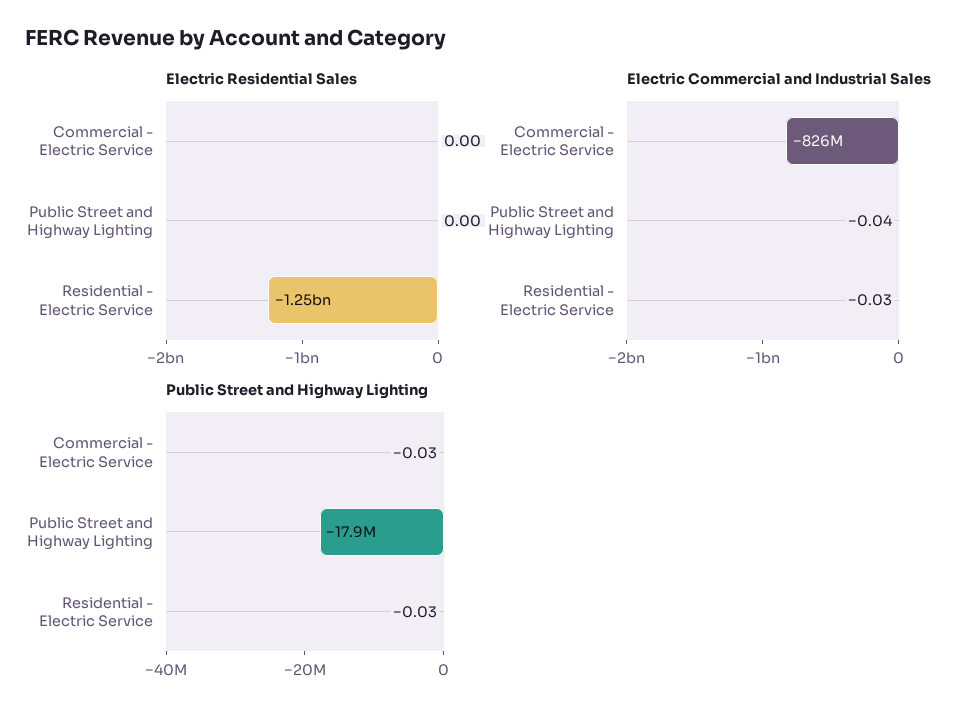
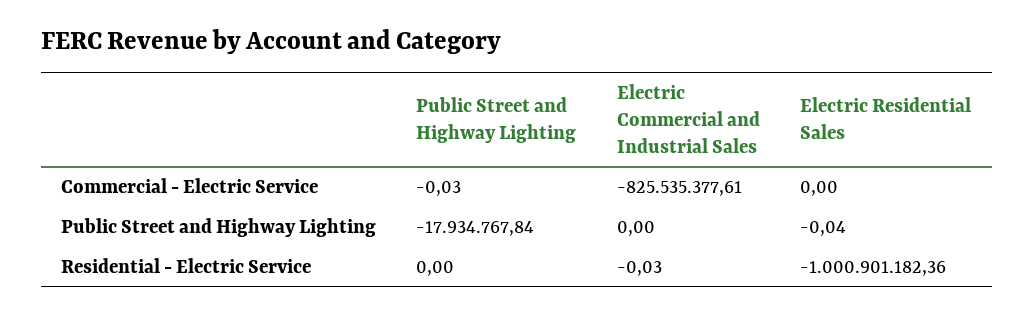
Electric Residential Sales, Public Street and Highway Lighting: 0 -> -0.04
Electric Residential Sales, Residential - Electric Service: -1250000000 -> -1000901182.36
Electric Commercial and Industrial Sales, Public Street and Highway Lighting: -0.04 -> 0
Public Street and Highway Lighting, Residential - Electric Service: -0.03 -> 0

